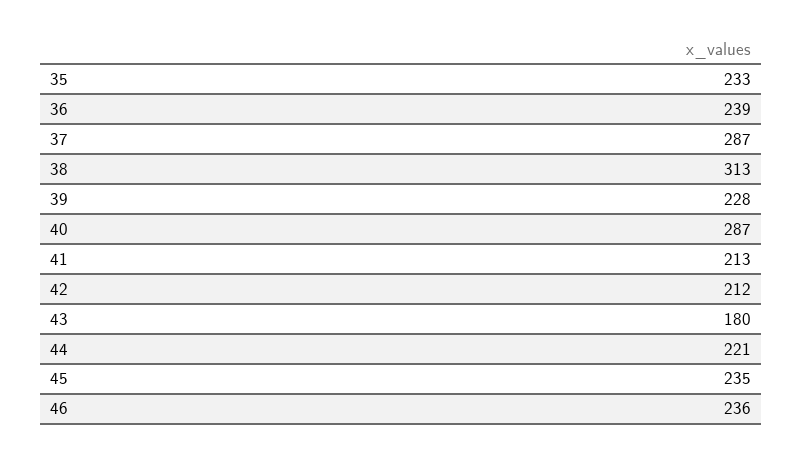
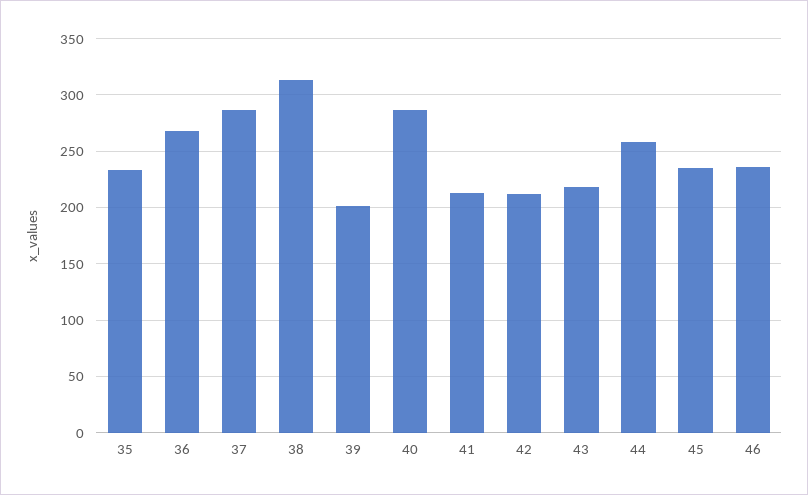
36: 239 -> 270
39: 228 -> 200
43: 180 -> 220
44: 221 -> 260

